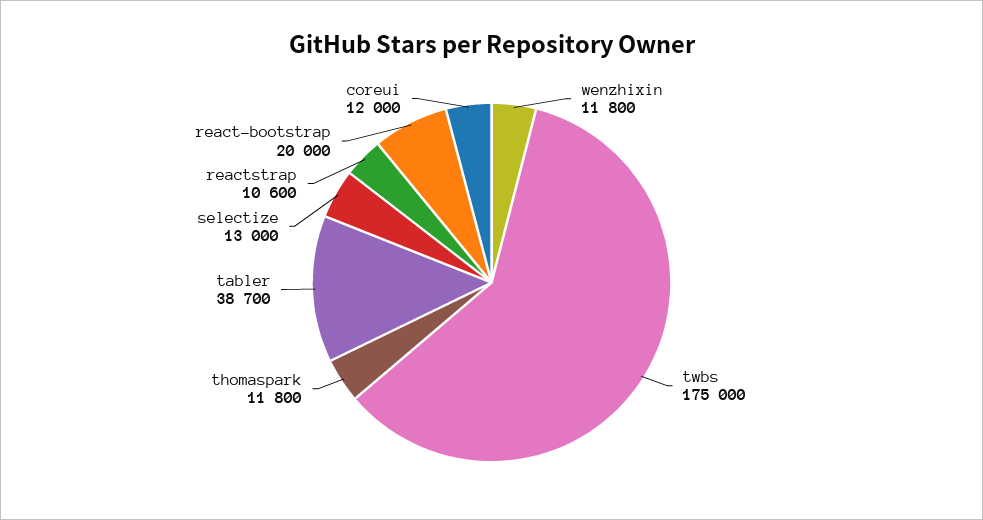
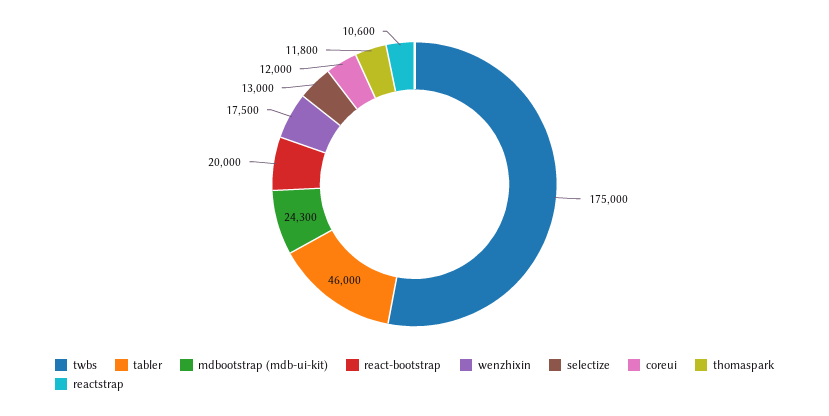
wenzhixin: 11800 -> 17500
tabler: 38700 -> 46000
mdbootstrap (mdb-ui-kit): none -> 24300

